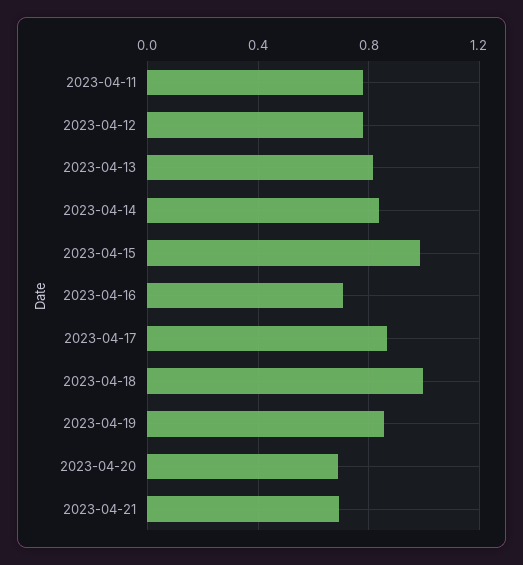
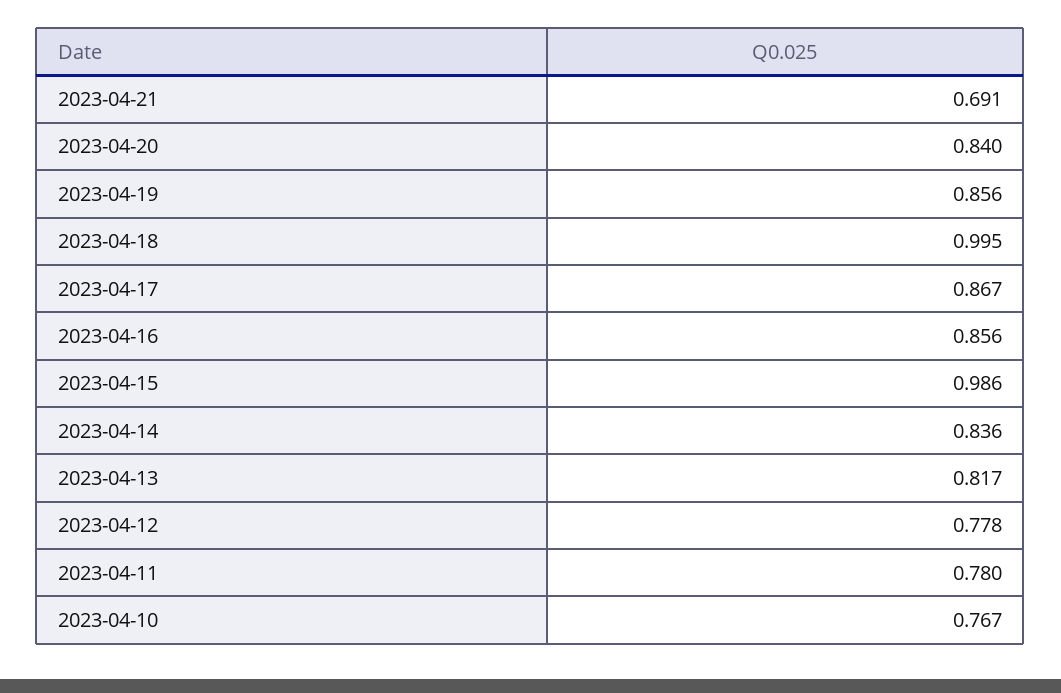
2023-04-16: 0.7 -> 0.856
2023-04-20: 0.7 -> 0.84
2023-04-10: none -> 0.767

